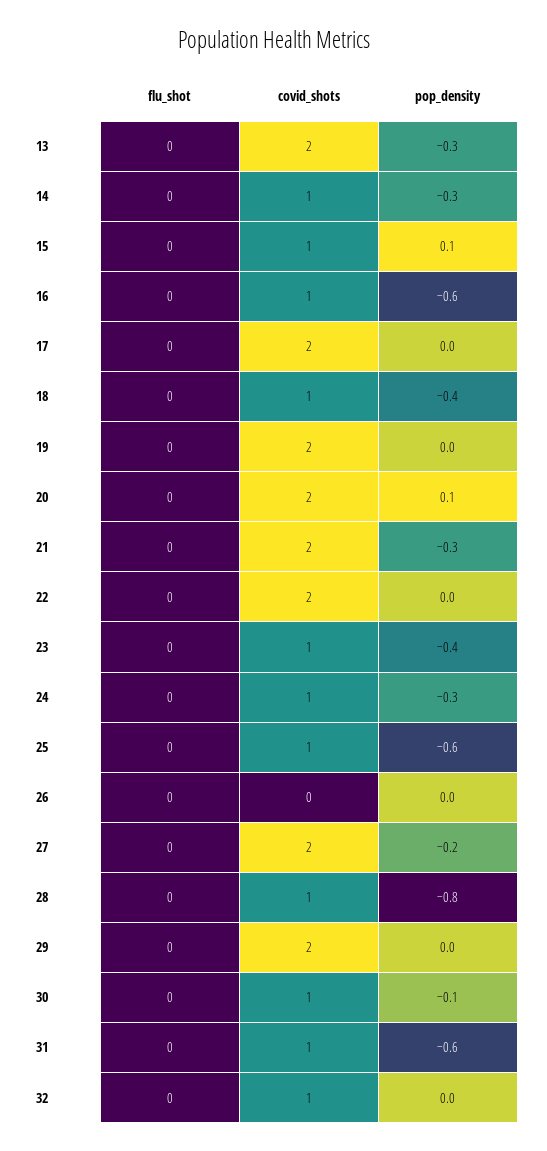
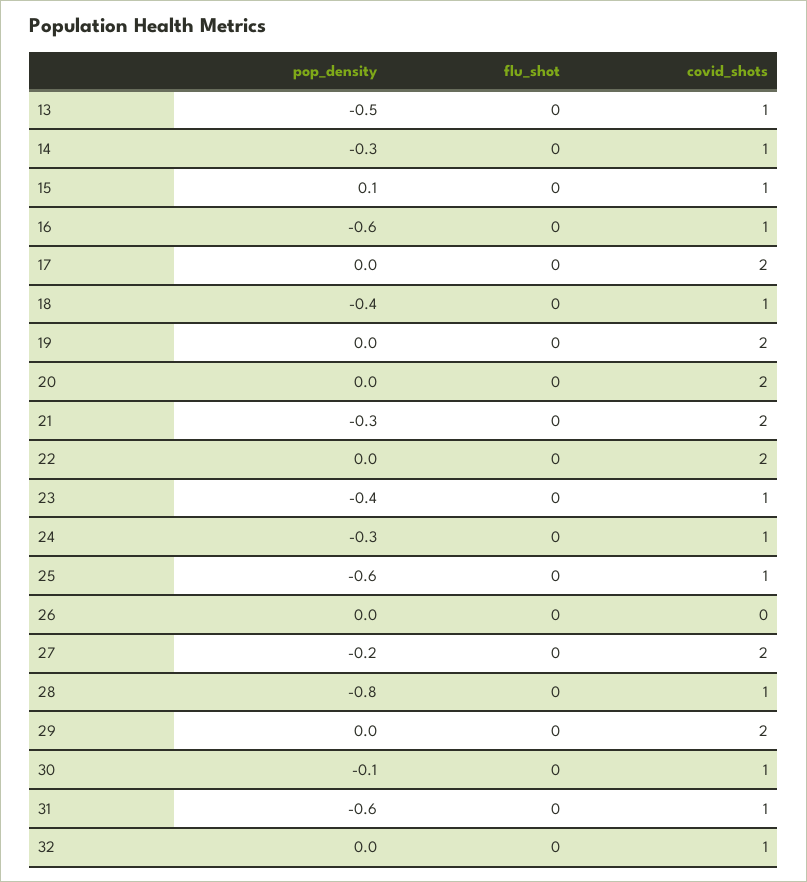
covid_shots, 13: 2 -> 1
pop_density, 13: -0.3 -> -0.5
pop_density, 20: 0.1 -> 0

